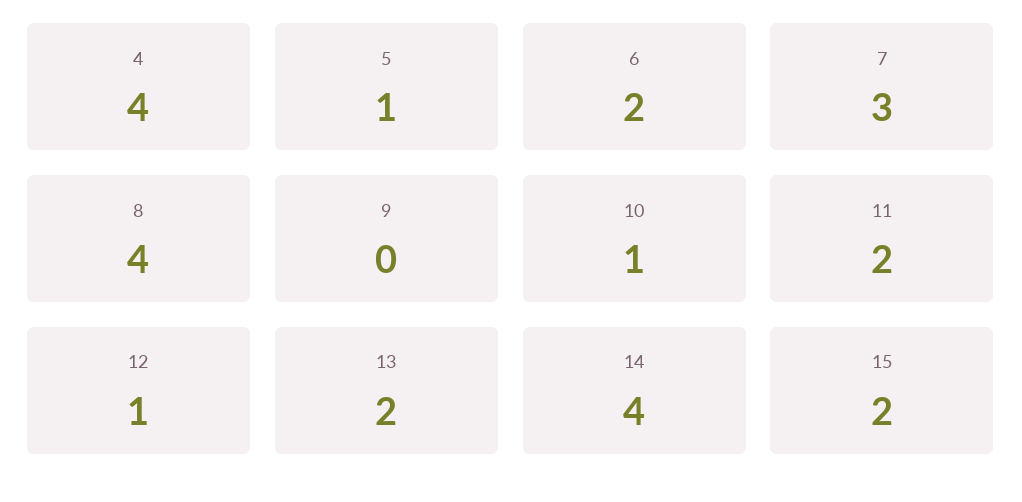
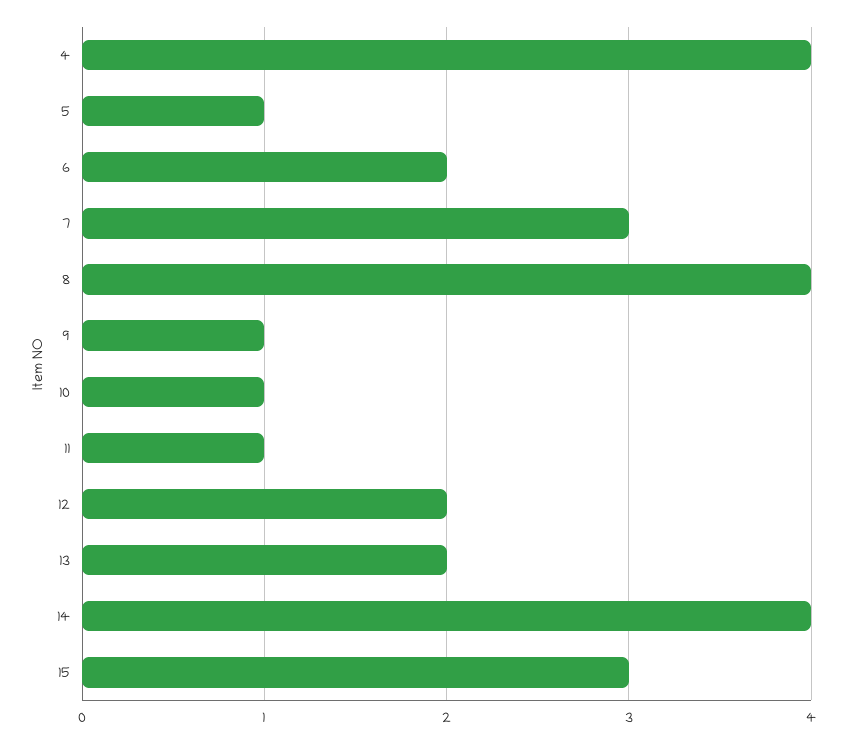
9: 0 -> 1
11: 2 -> 1
12: 1 -> 2
15: 2 -> 3

